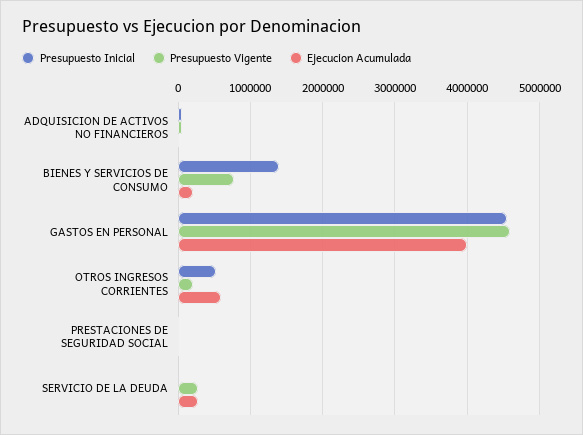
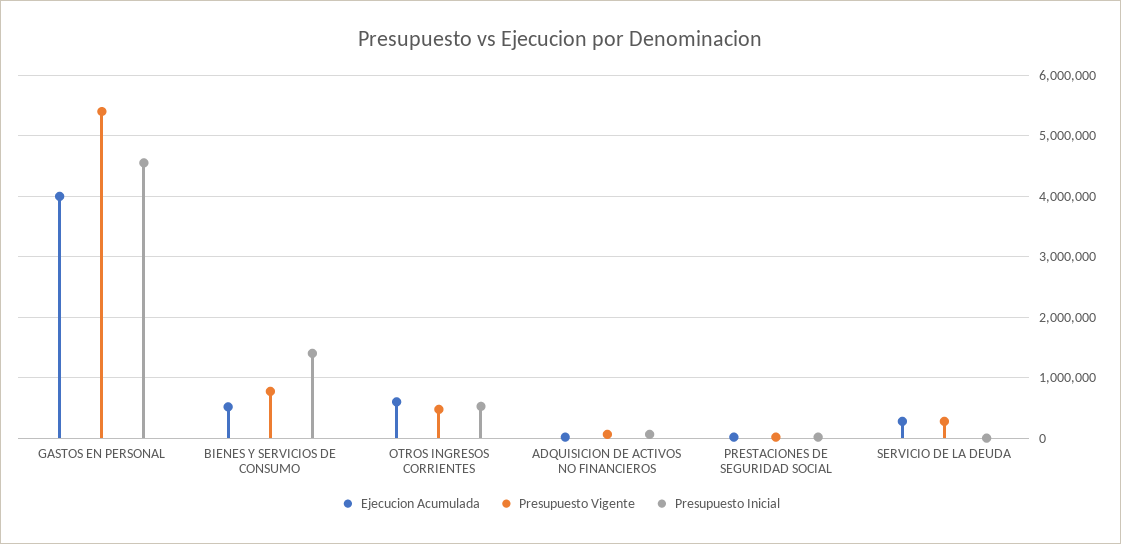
Ejecucion Acumulada, BIENES Y SERVICIOS DE CONSUMO: 200000 -> 500000
Presupuesto Vigente, GASTOS EN PERSONAL: 4600000 -> 5400000
Presupuesto Vigente, OTROS INGRESOS CORRIENTES: 200000 -> 500000

